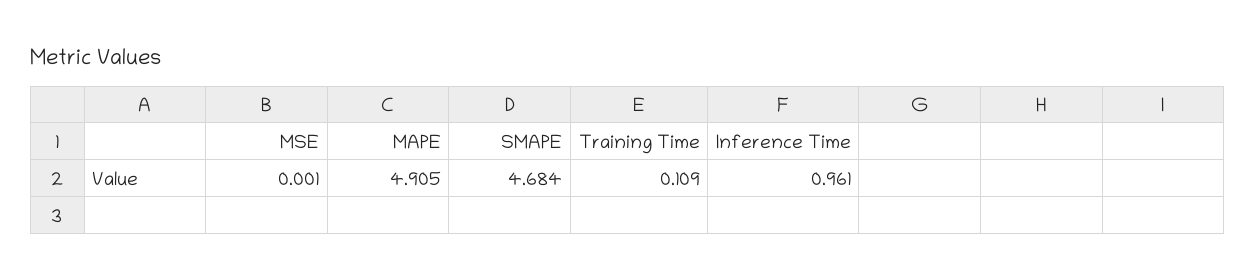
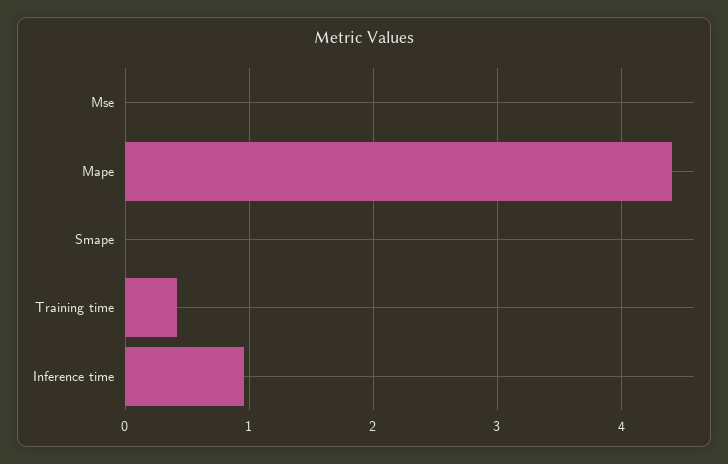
MAPE: 4.905 -> 4.4
SMAPE: 4.684 -> 0
Training Time: 0.109 -> 0.4

